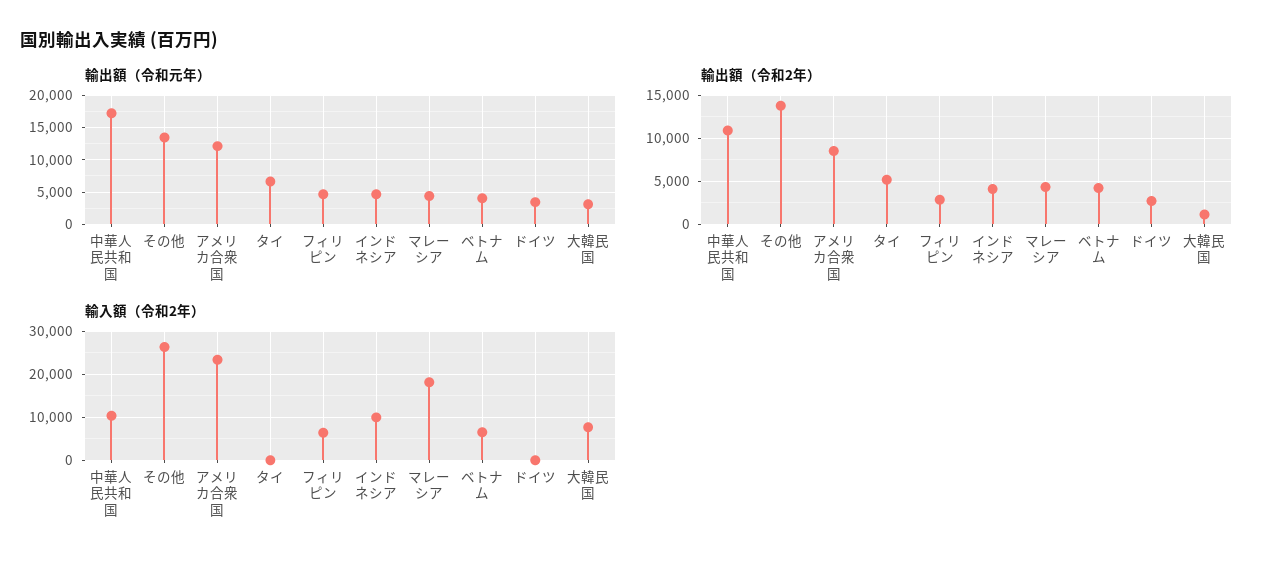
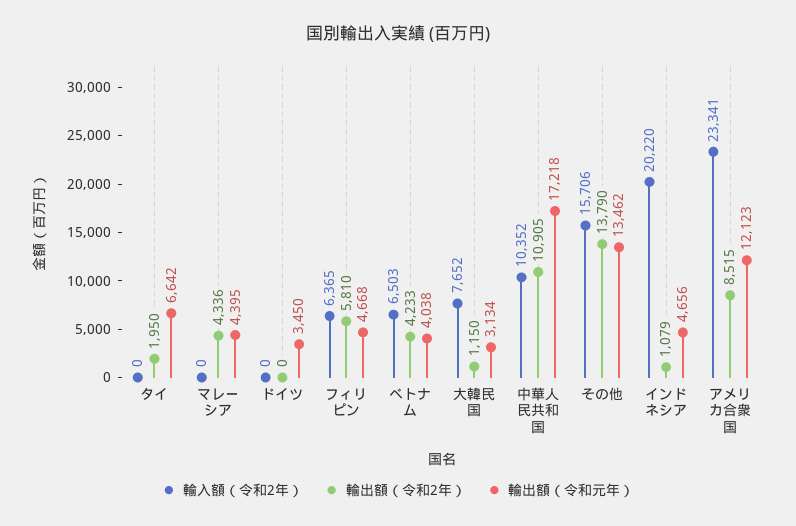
輸出額（令和2年）, タイ: 5000 -> 1950
輸出額（令和2年）, フィリピン: 3000 -> 5810
輸出額（令和2年）, インドネシア: 4000 -> 1079
輸出額（令和2年）, ドイツ: 3000 -> 0
輸入額（令和2年）, その他: 26000 -> 15706
輸入額（令和2年）, インドネシア: 10000 -> 20220
輸入額（令和2年）, マレーシア: 18000 -> 0

